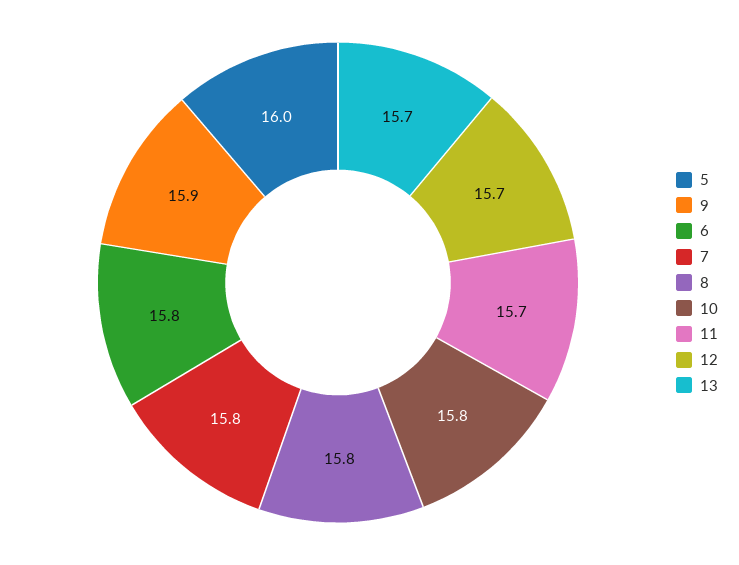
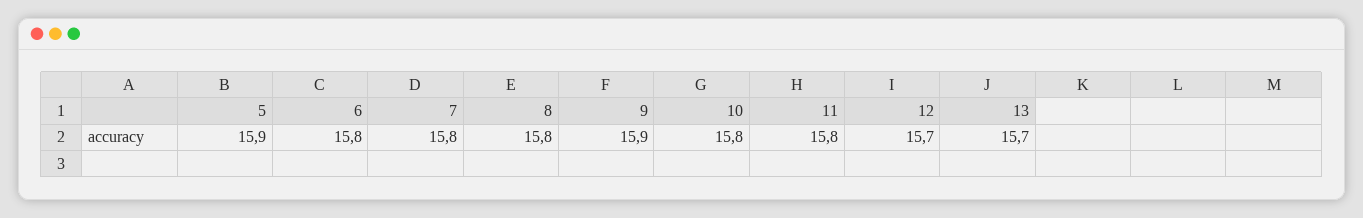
5: 16 -> 15.9
11: 15.7 -> 15.8

